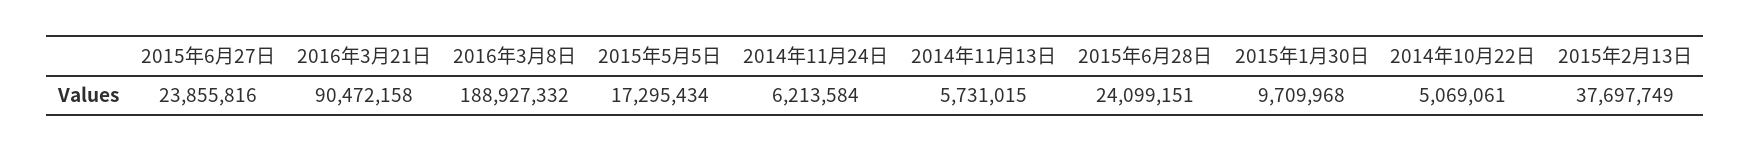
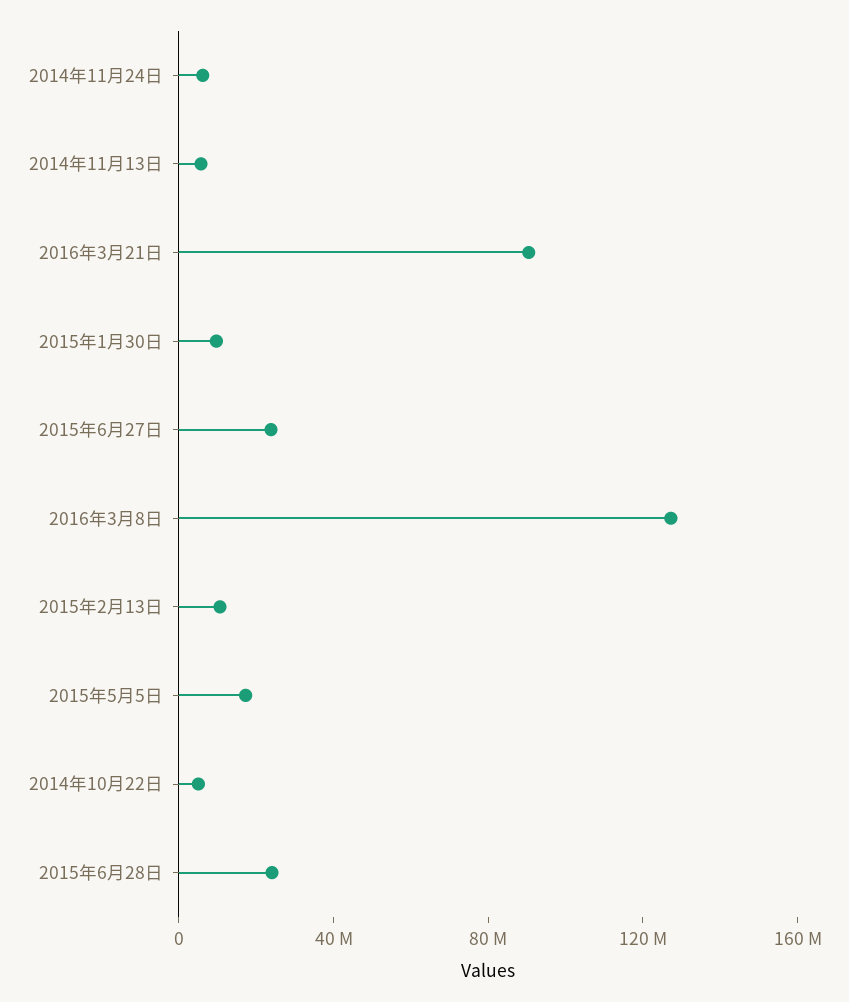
2016年3月8日: 188927332 -> 130000000
2015年2月13日: 37697749 -> 10000000

